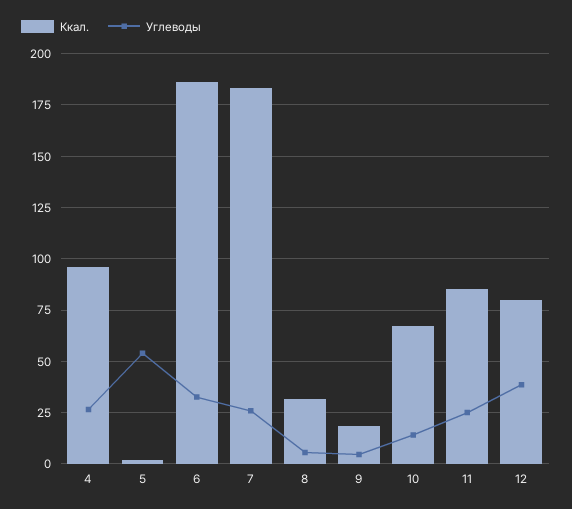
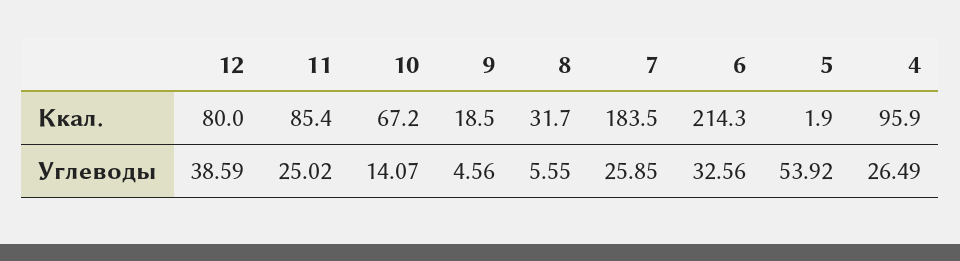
Ккал., 6: 185 -> 214.3

